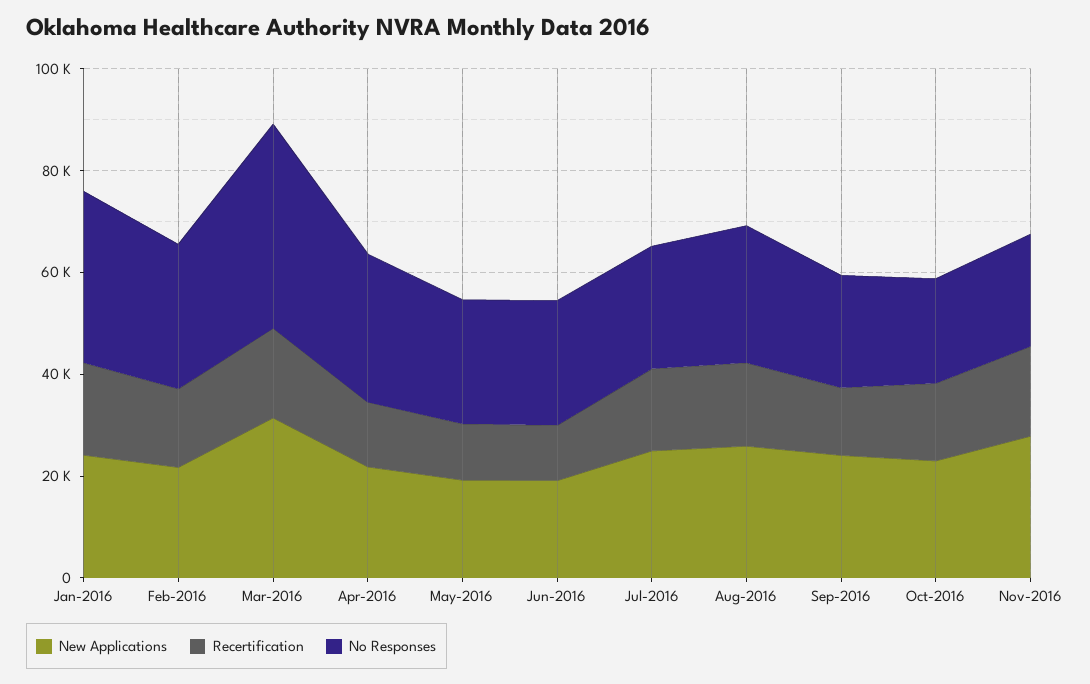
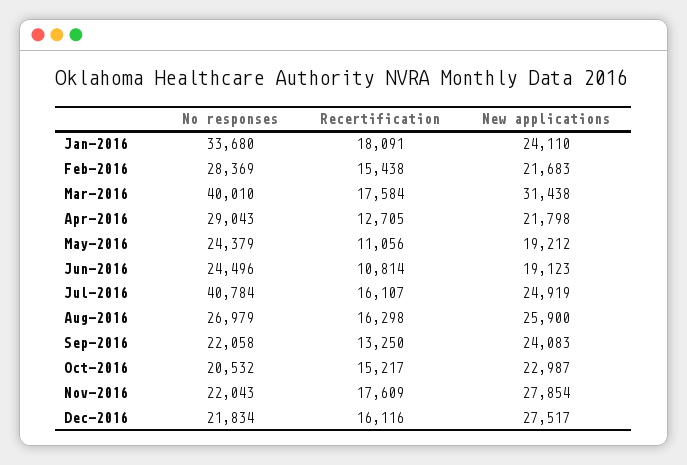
No Responses, Jul-2016: 25000 -> 40784
No Responses, Dec-2016: none -> 21834
Recertification, Dec-2016: none -> 16116
New Applications, Dec-2016: none -> 27517

